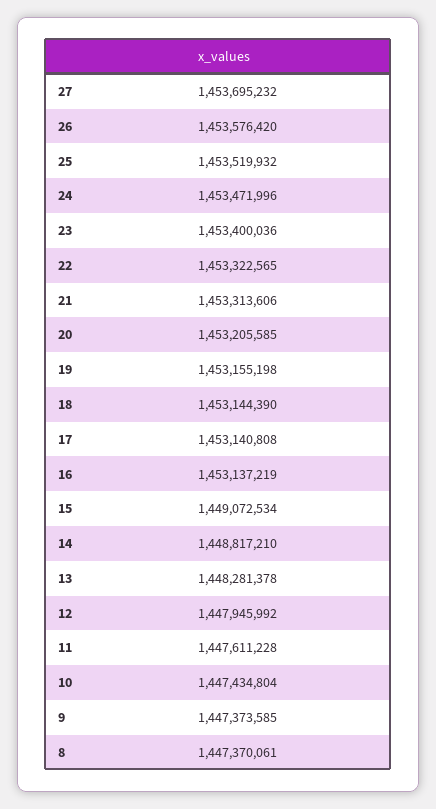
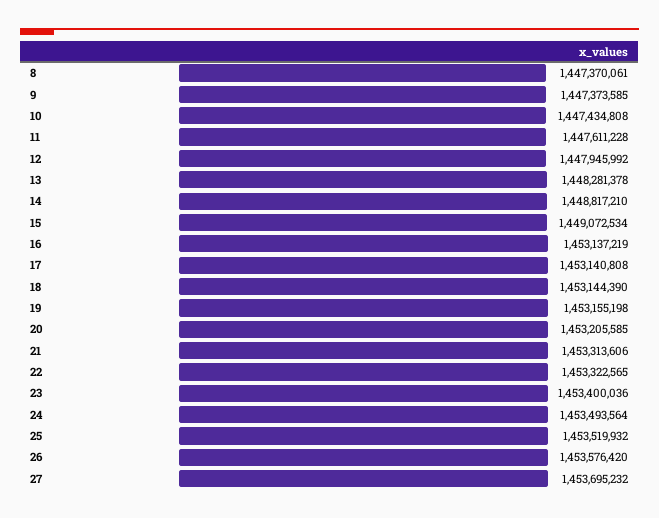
24: 1453471996 -> 1453493564
10: 1447434804 -> 1447434808

